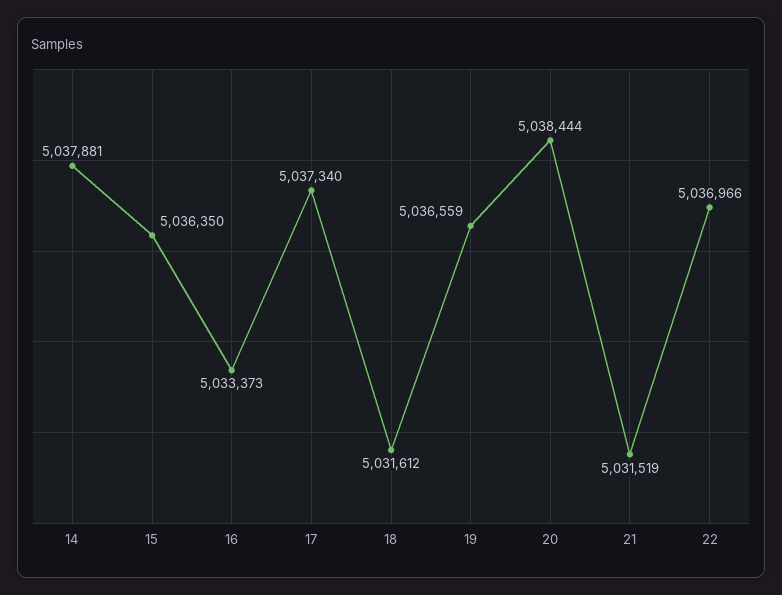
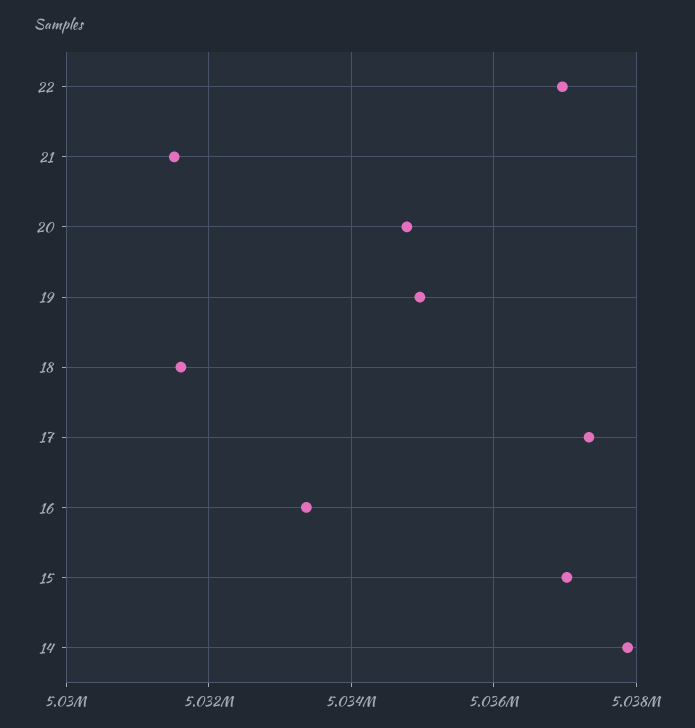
15: 5036350 -> 5037000
19: 5036559 -> 5035000
20: 5038444 -> 5034800

